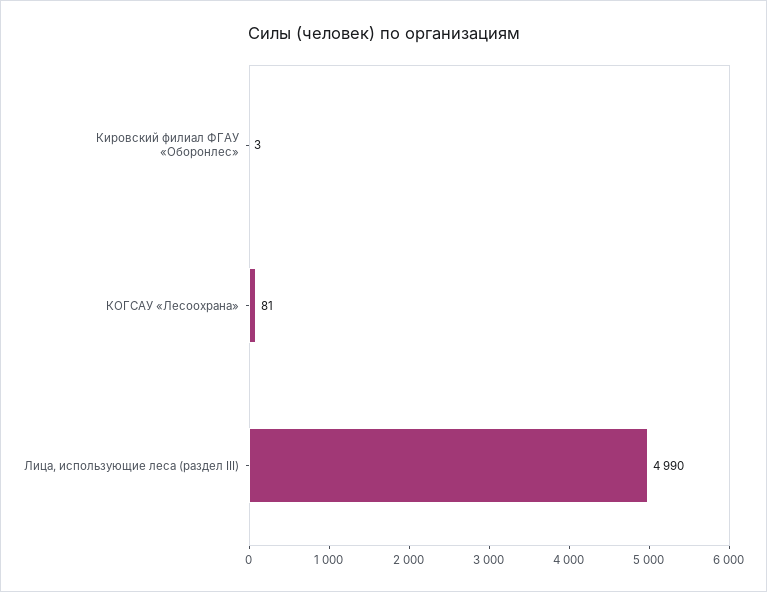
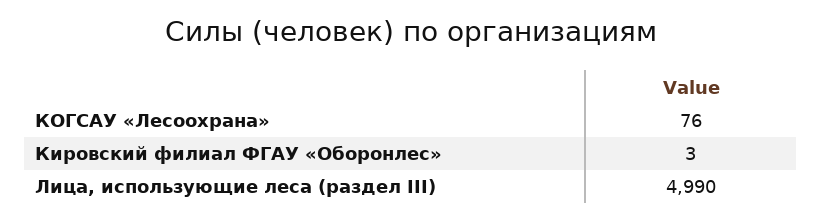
КОГСАУ «Лесоохрана»: 81 -> 76

